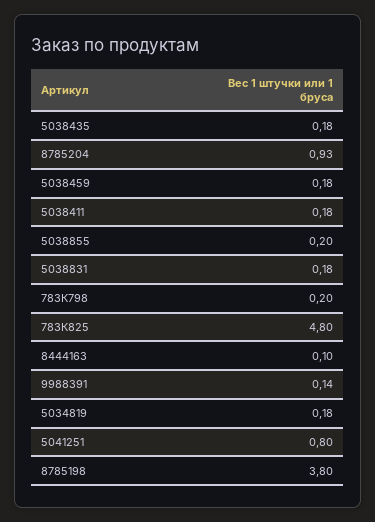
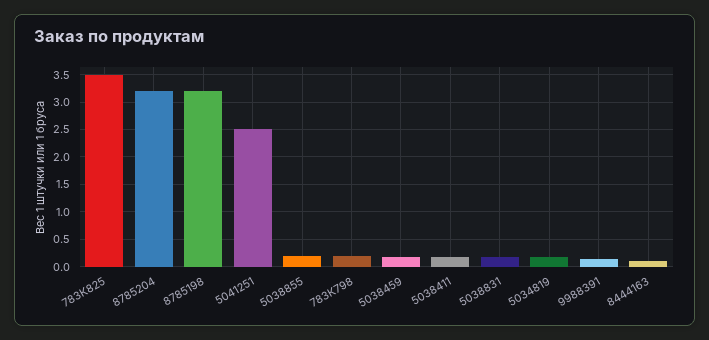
5038435: 0.18 -> none
8785204: 0.93 -> 3.25
783К825: 4.8 -> 3.5
5041251: 0.8 -> 2.5
8785198: 3.8 -> 3.25

